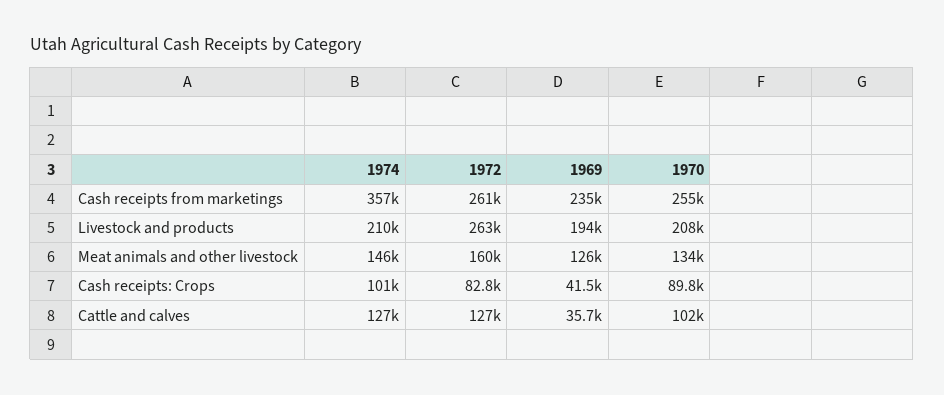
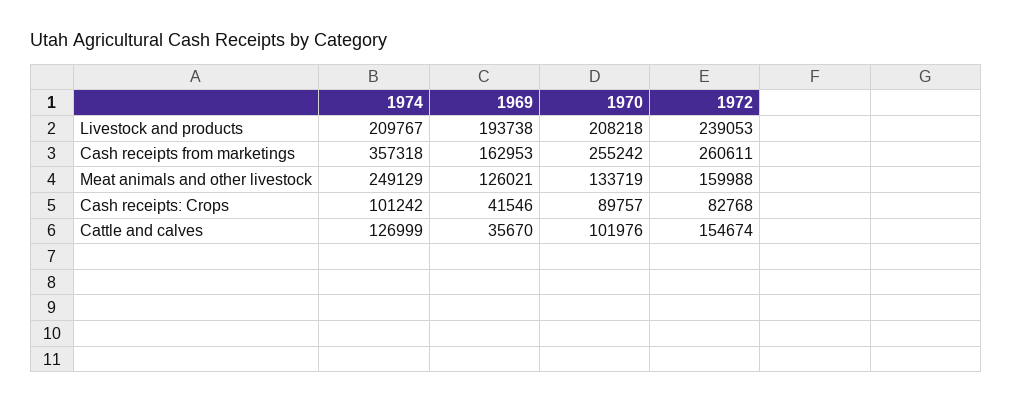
1969, Cash receipts from marketings: 235000 -> 162953
1972, Livestock and products: 263000 -> 239053
1974, Meat animals and other livestock: 146000 -> 249129
1972, Cattle and calves: 127000 -> 154674

